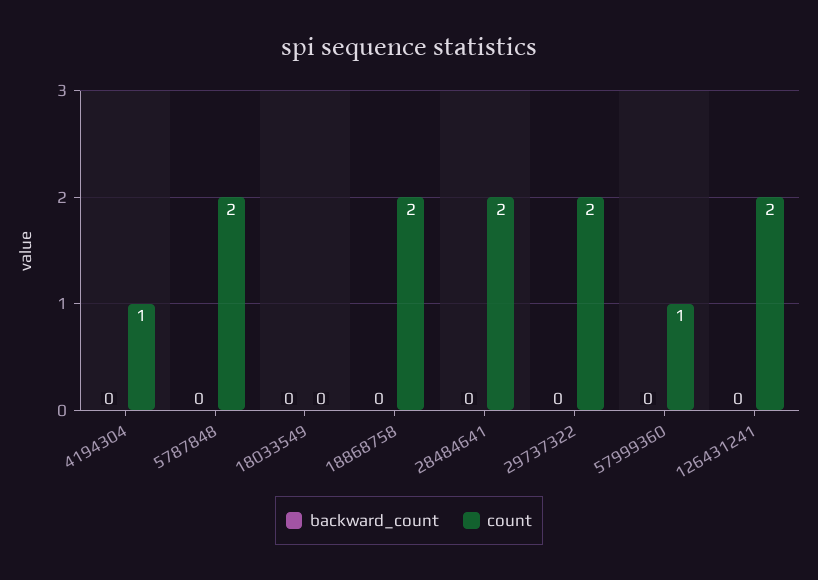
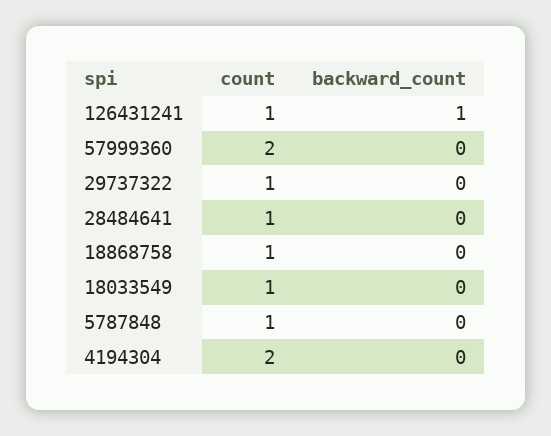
count, 4194304: 1 -> 2
count, 5787848: 2 -> 1
count, 18033549: 0 -> 1
count, 18868758: 2 -> 1
count, 28484641: 2 -> 1
count, 29737322: 2 -> 1
count, 57999360: 1 -> 2
backward_count, 126431241: 0 -> 1
count, 126431241: 2 -> 1

